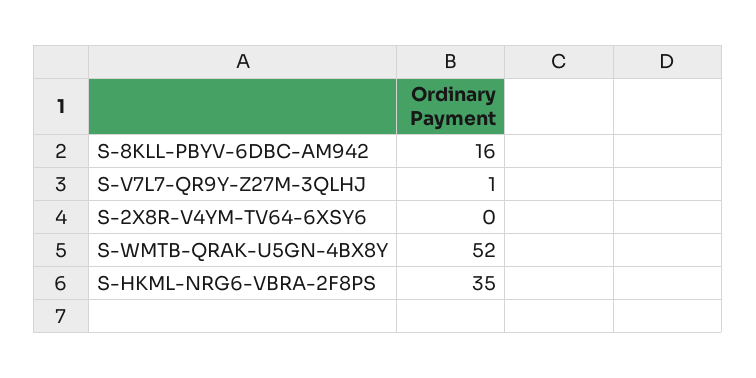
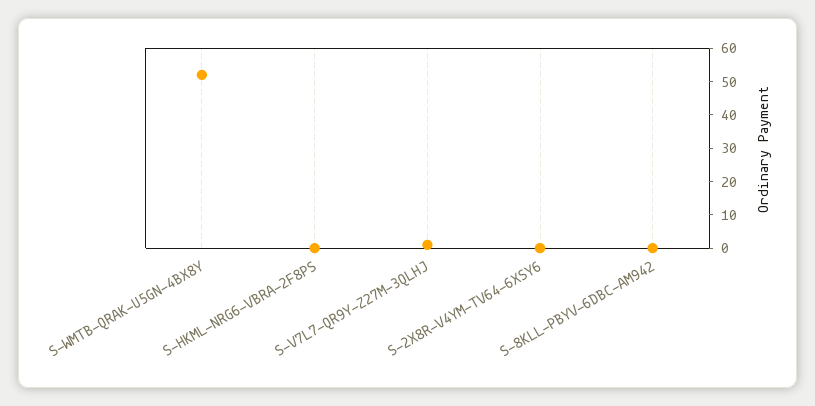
S-8KLL-PBYV-6DBC-AM942: 16 -> 0
S-HKML-NRG6-VBRA-2F8PS: 35 -> 0

